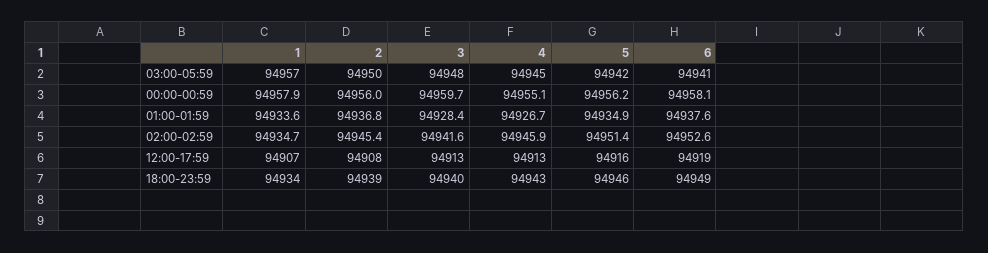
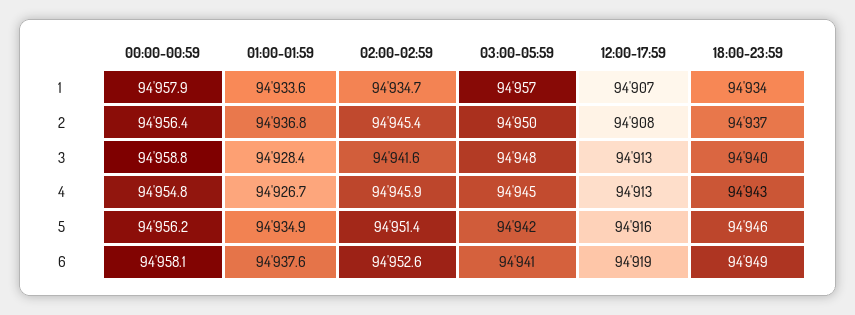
2, 00:00-00:59: 94956 -> 94956.4
3, 00:00-00:59: 94959.7 -> 94958.8
4, 00:00-00:59: 94955.1 -> 94954.8
2, 18:00-23:59: 94939 -> 94937

